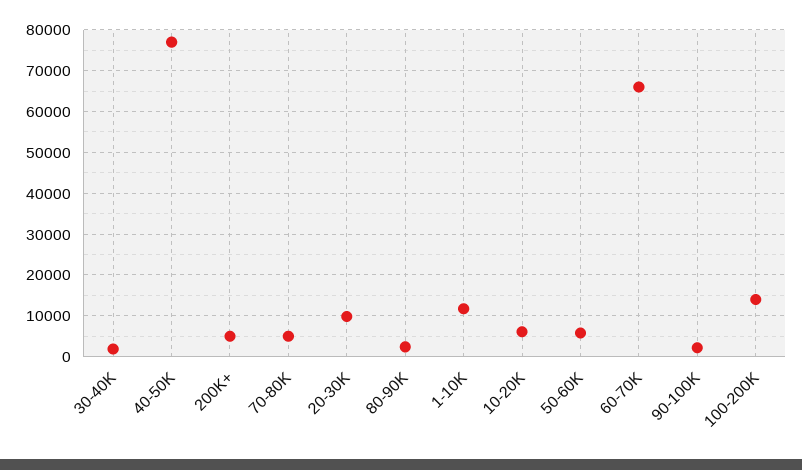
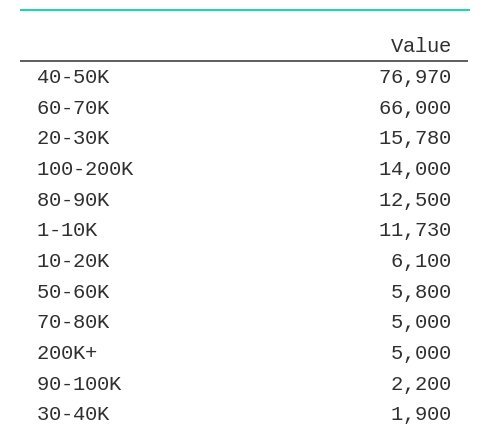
20-30K: 10000 -> 15780
80-90K: 2000 -> 12500

